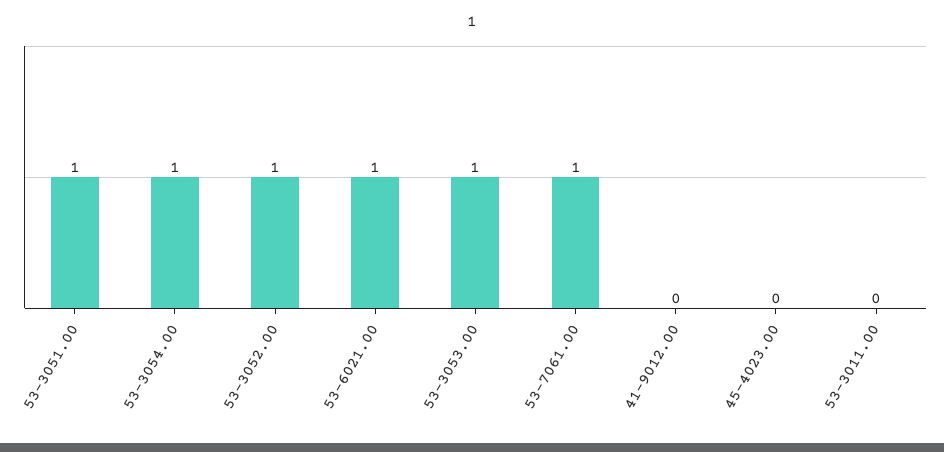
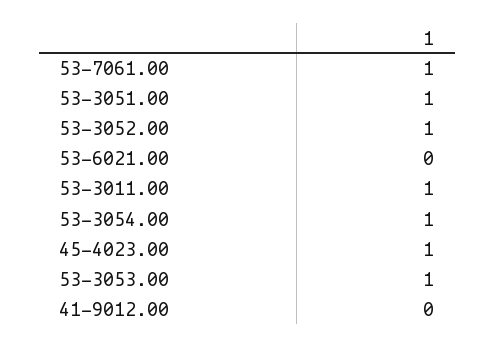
53-6021.00: 1 -> 0
45-4023.00: 0 -> 1
53-3011.00: 0 -> 1

